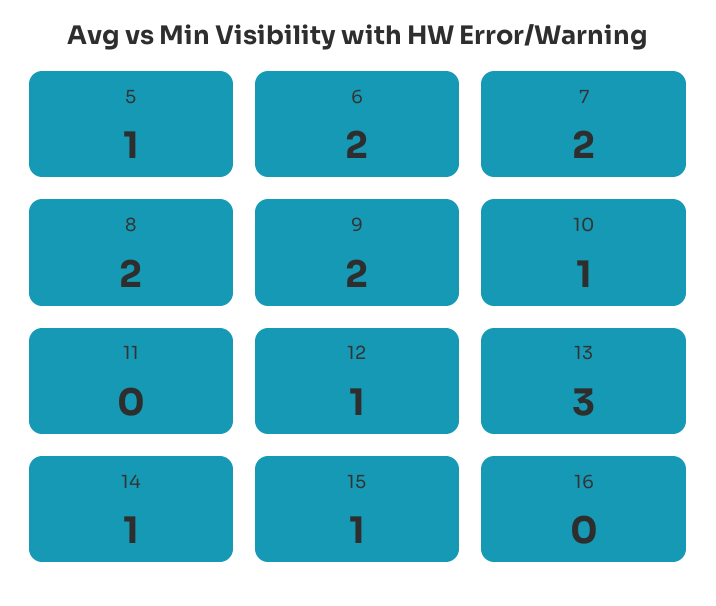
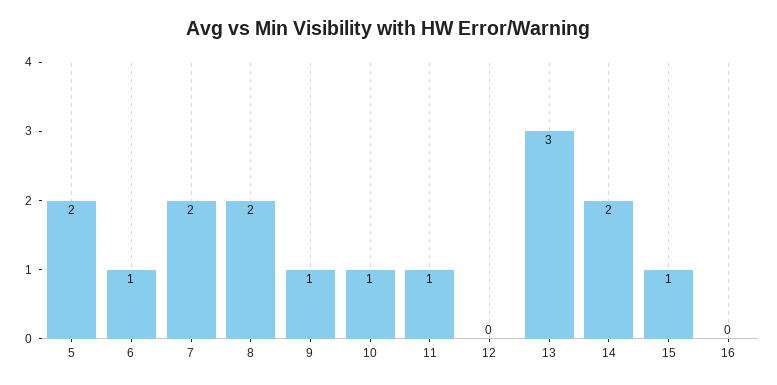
5: 1 -> 2
6: 2 -> 1
9: 2 -> 1
11: 0 -> 1
12: 1 -> 0
14: 1 -> 2

